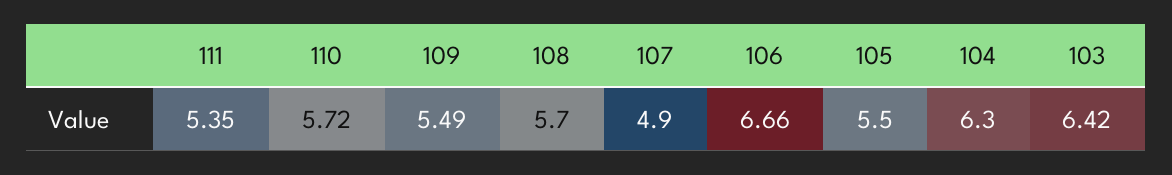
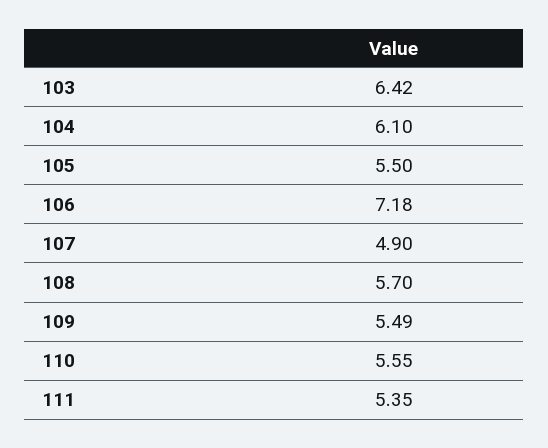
110: 5.72 -> 5.55
106: 6.66 -> 7.18
104: 6.3 -> 6.1

